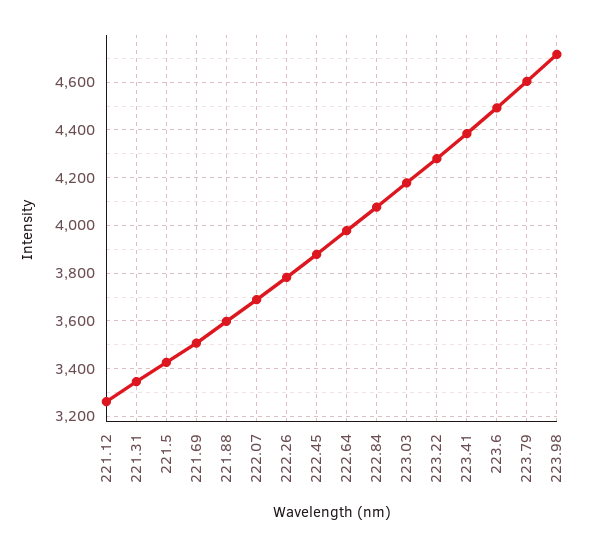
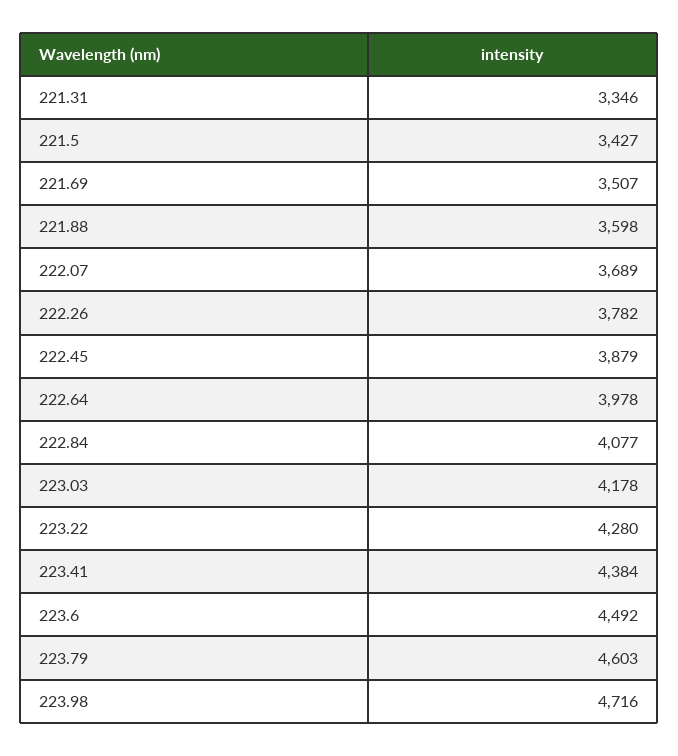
221.12: 3250 -> none

